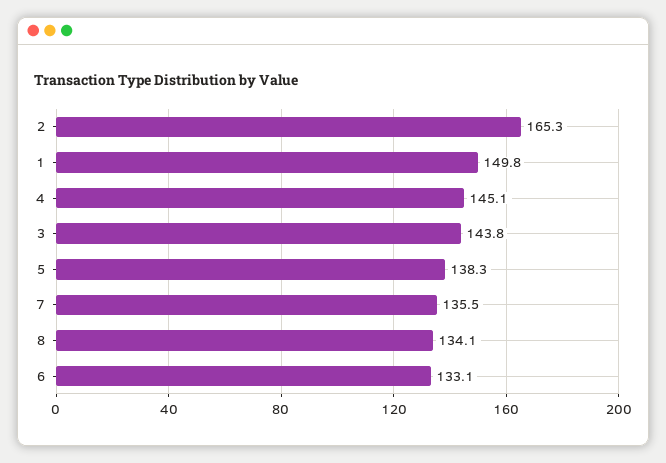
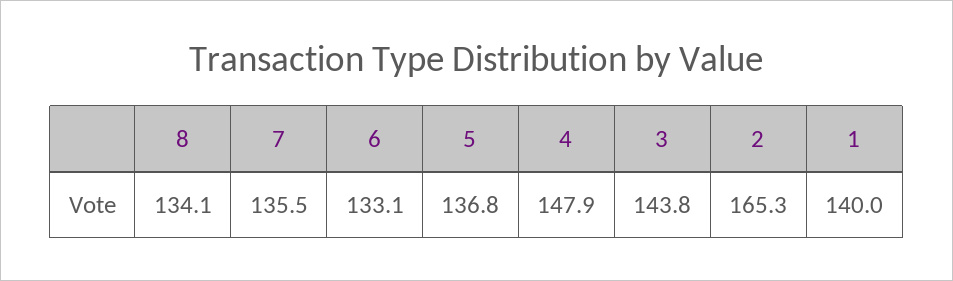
1: 149.8 -> 140
4: 145.1 -> 147.9
5: 138.3 -> 136.8

